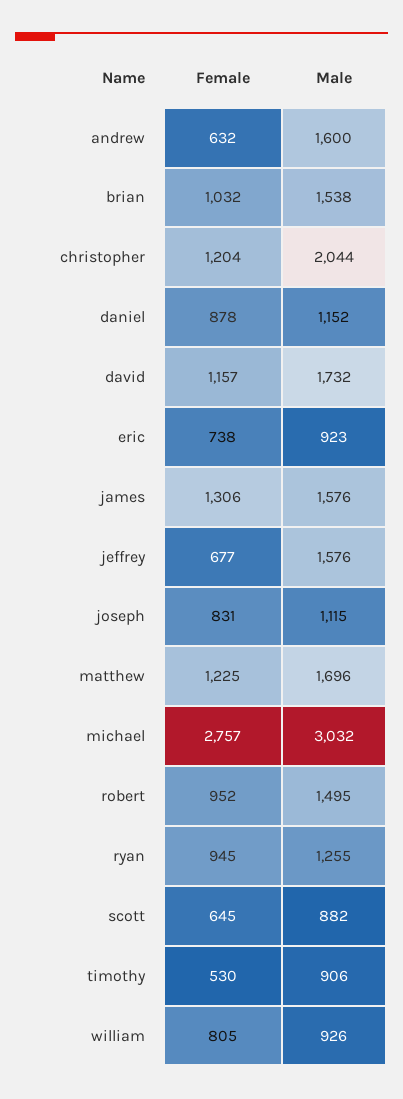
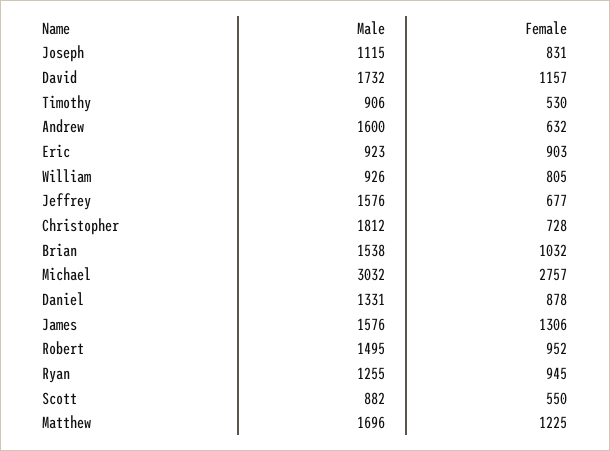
Female, christopher: 1204 -> 728
Male, christopher: 2044 -> 1812
Male, daniel: 1152 -> 1331
Female, eric: 738 -> 903
Female, scott: 645 -> 550

